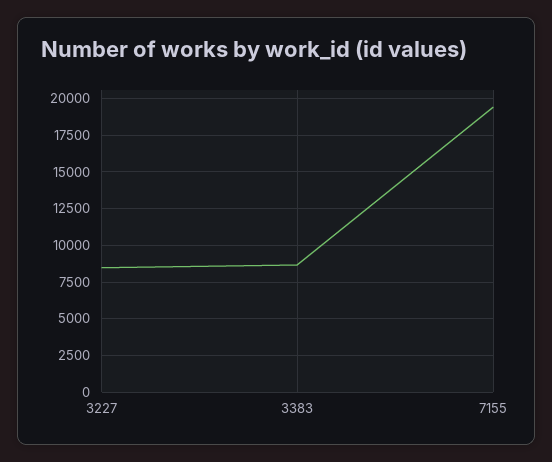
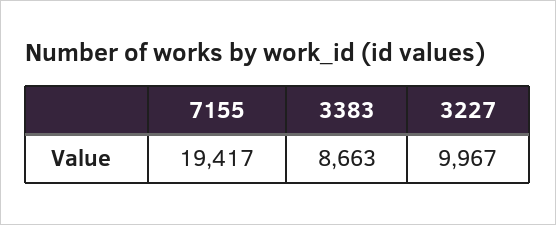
3227: 8500 -> 9967

